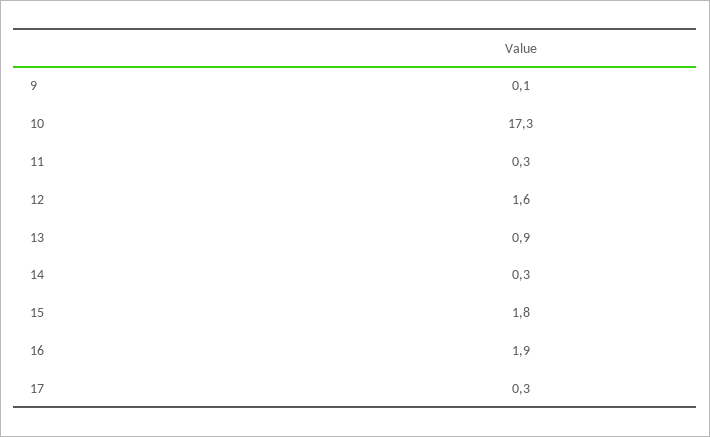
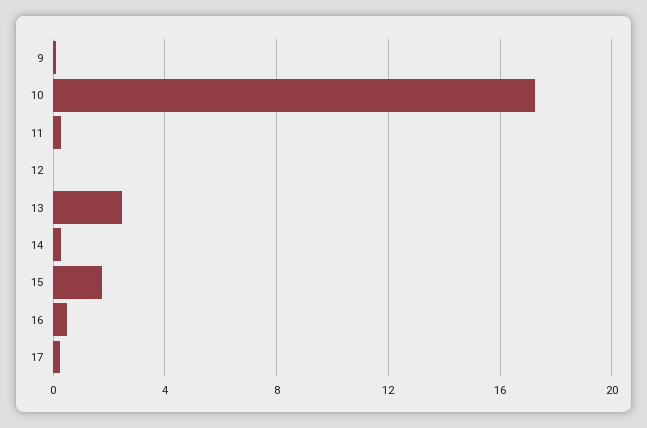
12: 1.6 -> 0
13: 0.9 -> 2.5
16: 1.9 -> 0.5

